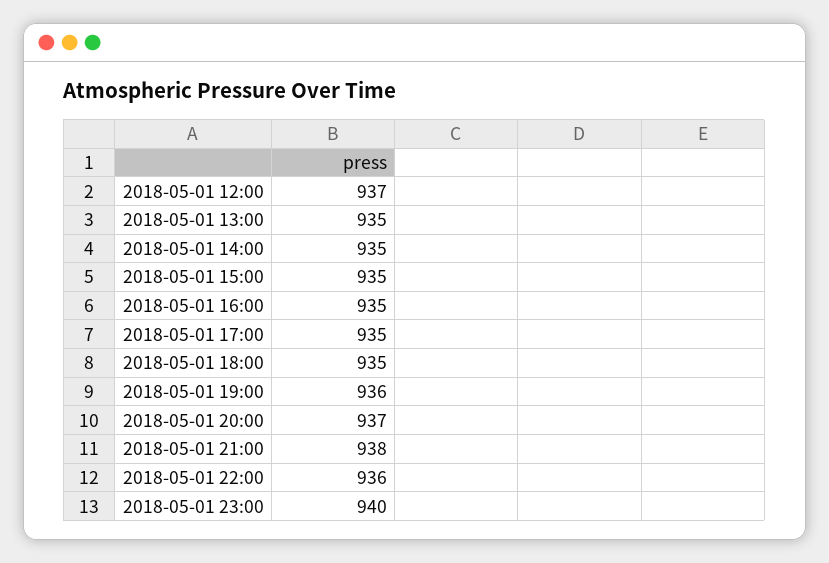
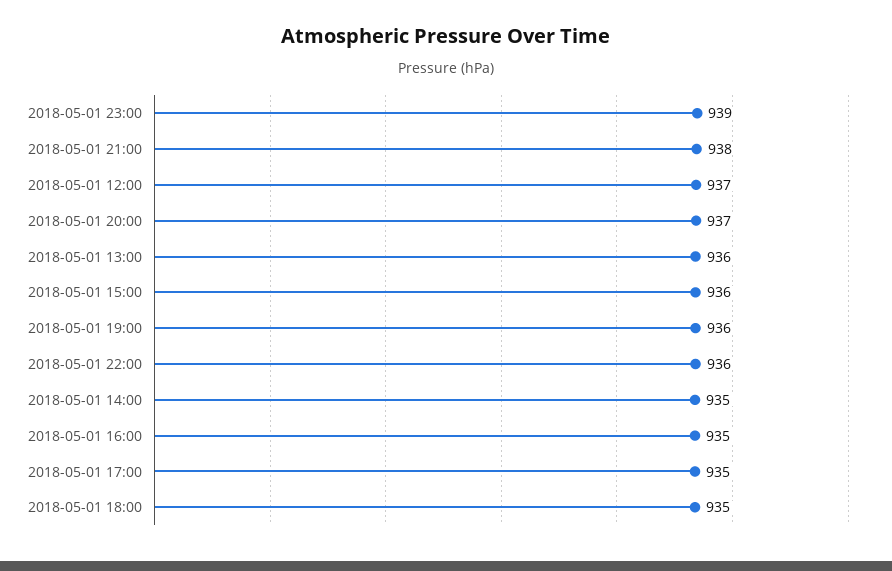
2018-05-01 13:00: 935 -> 936
2018-05-01 15:00: 935 -> 936
2018-05-01 23:00: 940 -> 939

